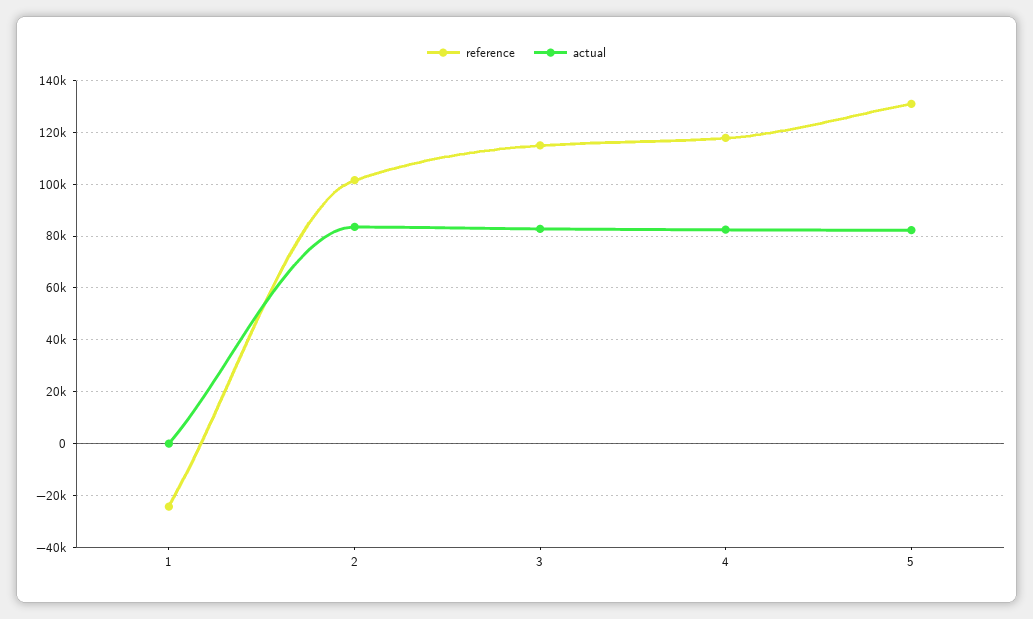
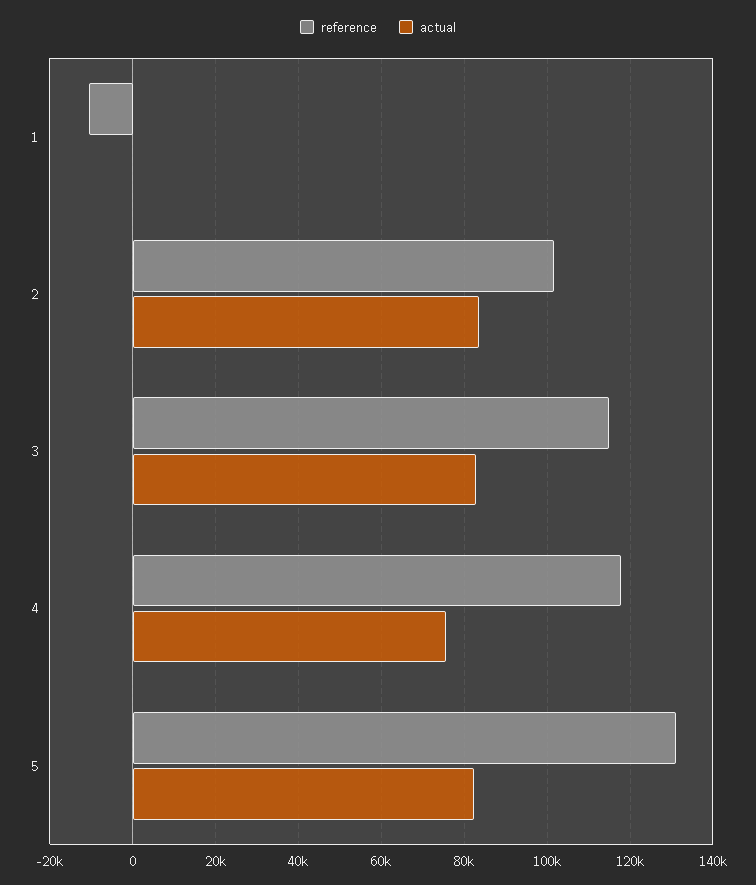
reference, 1: -25000 -> -10000
actual, 4: 82500 -> 76000

